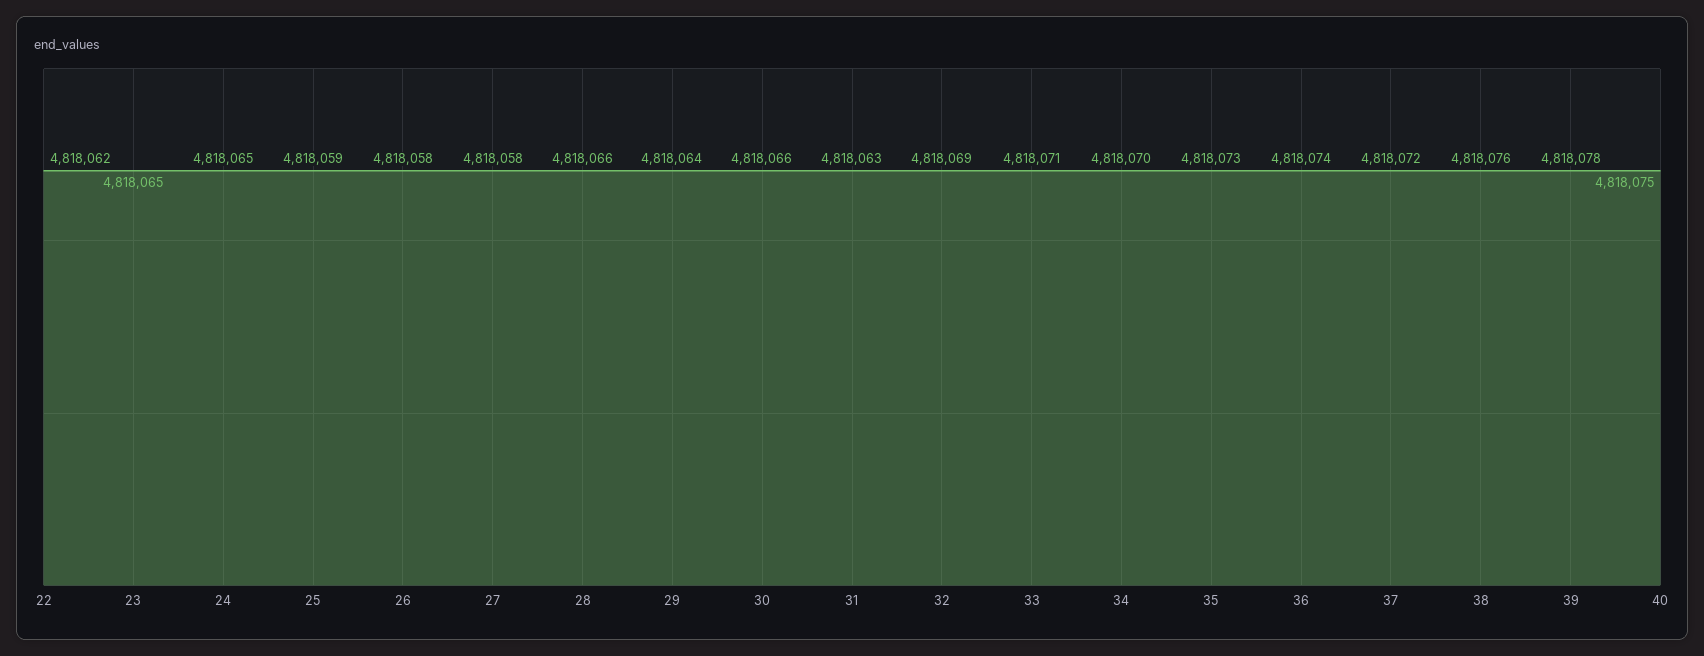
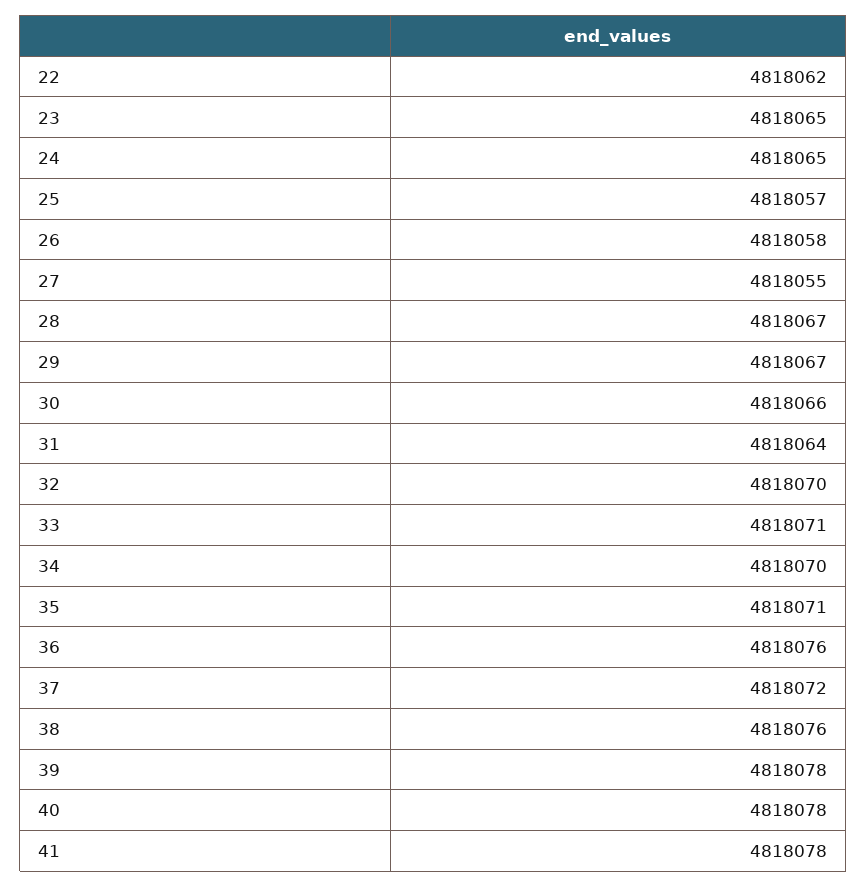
25: 4818059 -> 4818057
27: 4818058 -> 4818055
28: 4818066 -> 4818067
29: 4818064 -> 4818067
31: 4818063 -> 4818064
32: 4818069 -> 4818070
35: 4818073 -> 4818071
36: 4818074 -> 4818076
40: 4818075 -> 4818078
41: none -> 4818078

